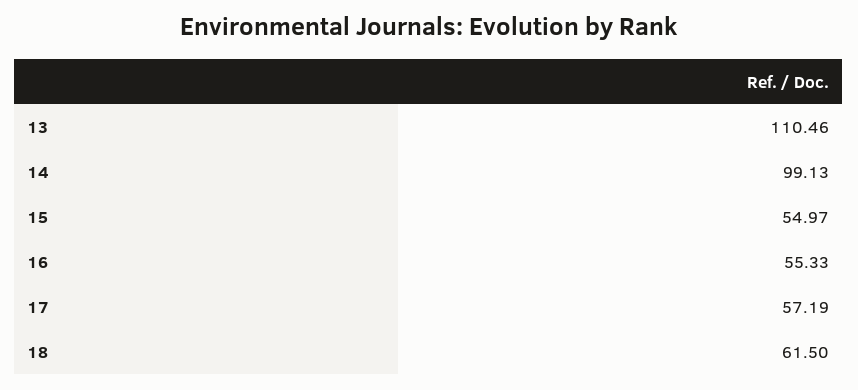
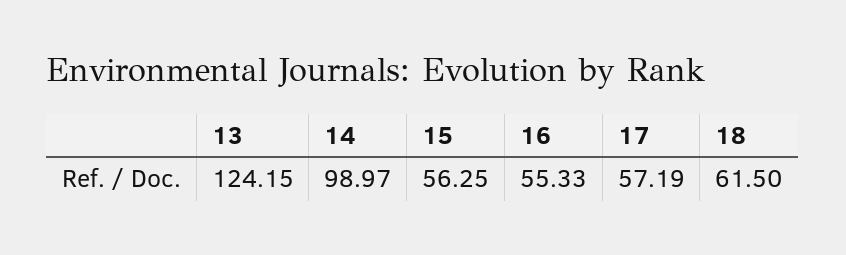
13: 110.46 -> 124.15
14: 99.13 -> 98.97
15: 54.97 -> 56.25

